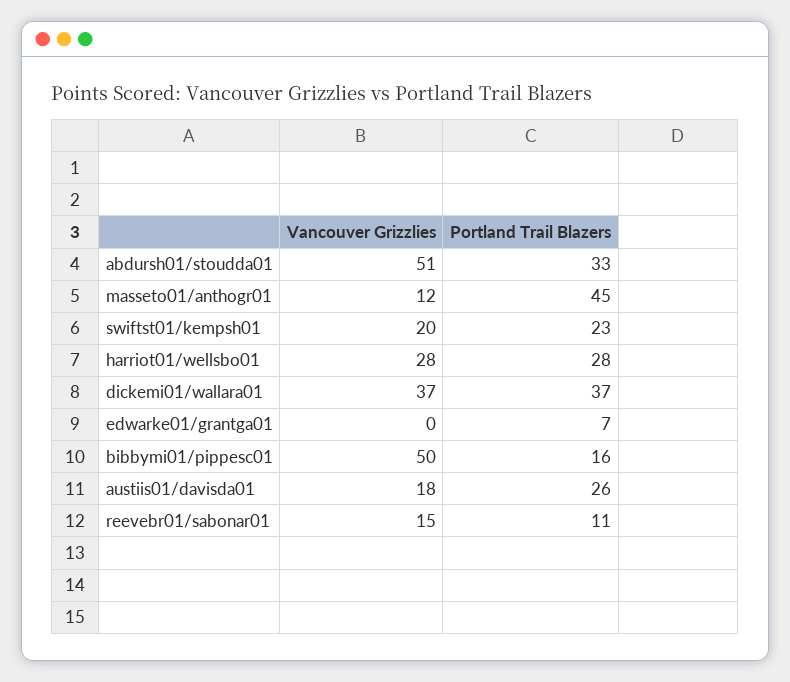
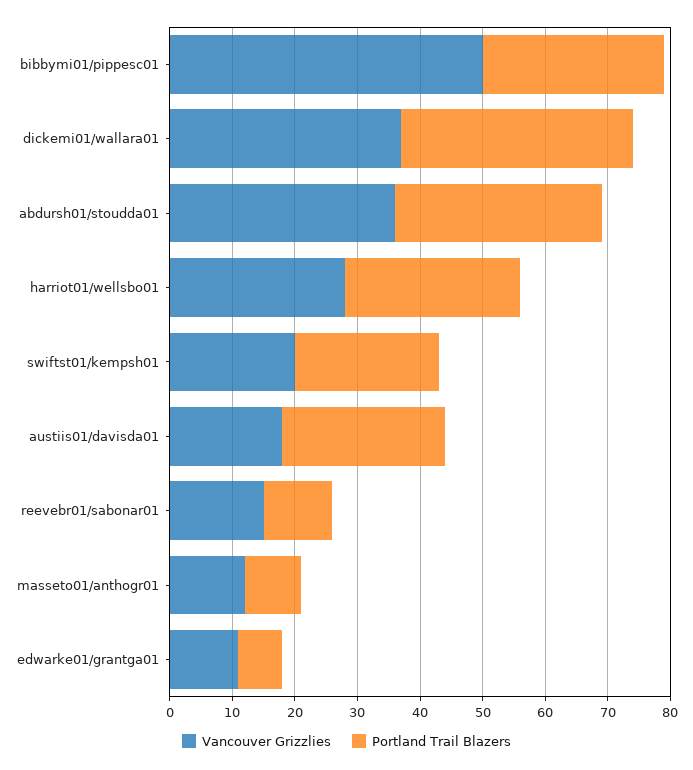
Vancouver Grizzlies, abdursh01/stoudda01: 51 -> 35
Portland Trail Blazers, masseto01/anthogr01: 45 -> 10
Vancouver Grizzlies, edwarke01/grantga01: 0 -> 10
Portland Trail Blazers, bibbymi01/pippesc01: 16 -> 30

